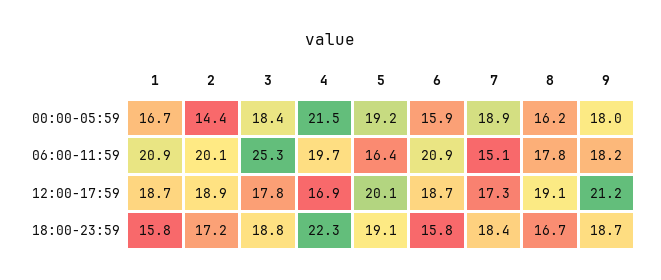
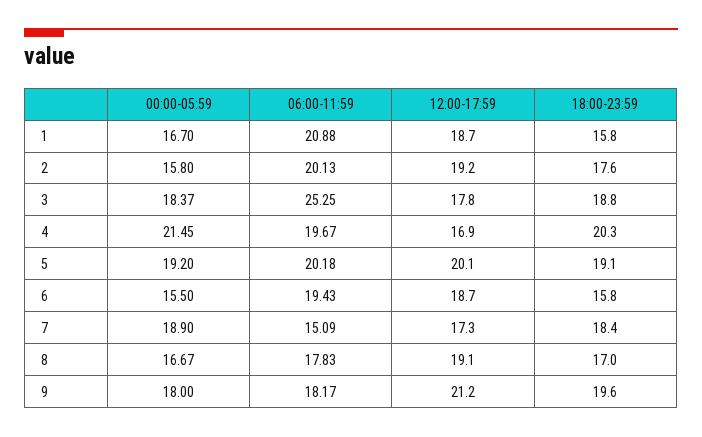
2, 00:00-05:59: 14.4 -> 15.8
6, 00:00-05:59: 15.9 -> 15.5
8, 00:00-05:59: 16.2 -> 16.67
5, 06:00-11:59: 16.4 -> 20.18
6, 06:00-11:59: 20.9 -> 19.43
2, 12:00-17:59: 18.9 -> 19.2
2, 18:00-23:59: 17.2 -> 17.6
4, 18:00-23:59: 22.3 -> 20.3
8, 18:00-23:59: 16.7 -> 17
9, 18:00-23:59: 18.7 -> 19.6

